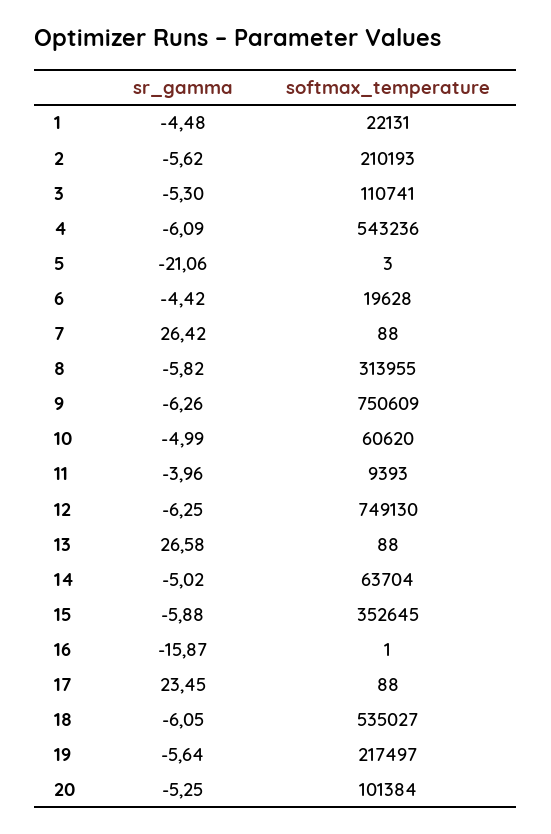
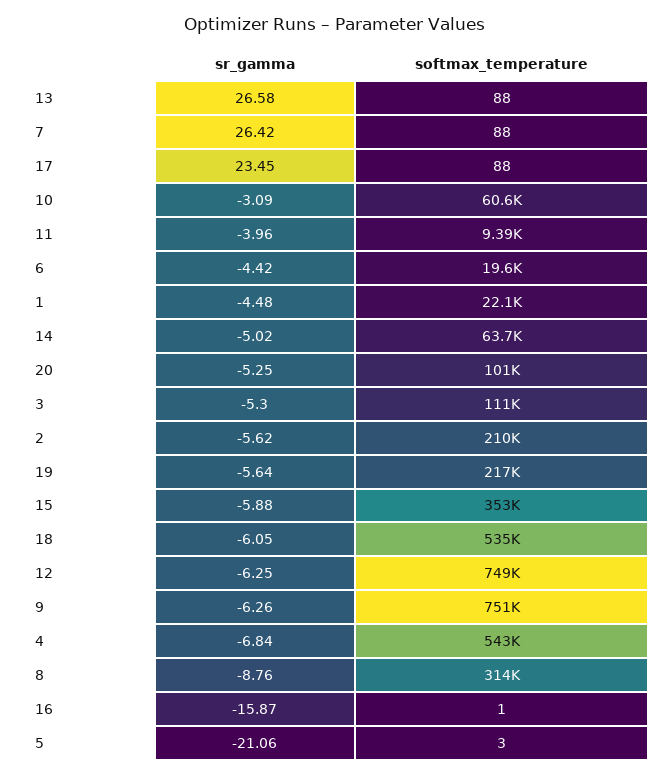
sr_gamma, 4: -6.09 -> -6.84
sr_gamma, 8: -5.82 -> -8.76
sr_gamma, 10: -4.99 -> -3.09

